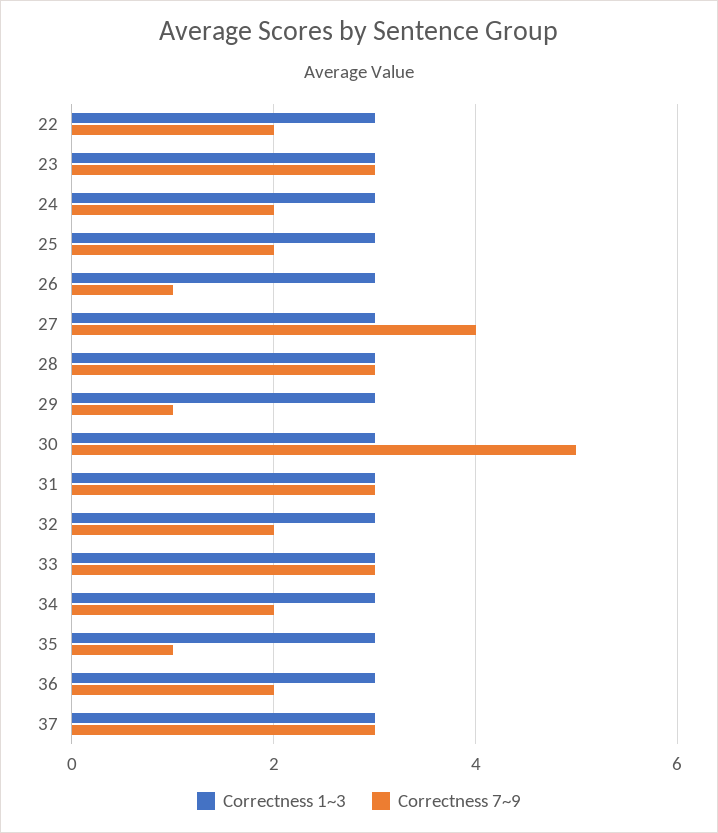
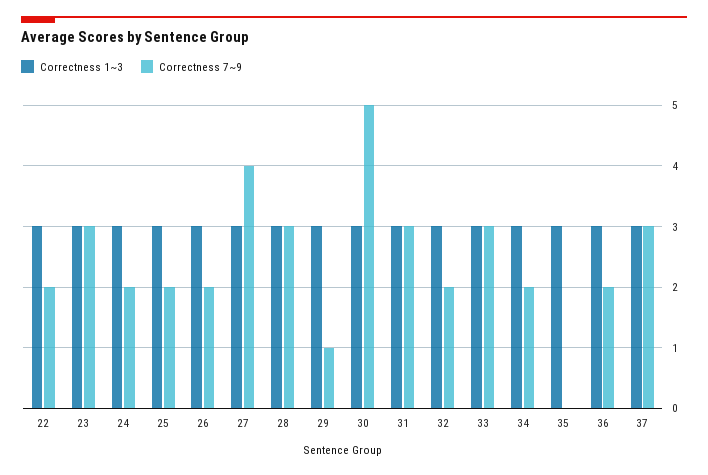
Correctness 7~9, 26: 1 -> 2
Correctness 7~9, 35: 1 -> 0

